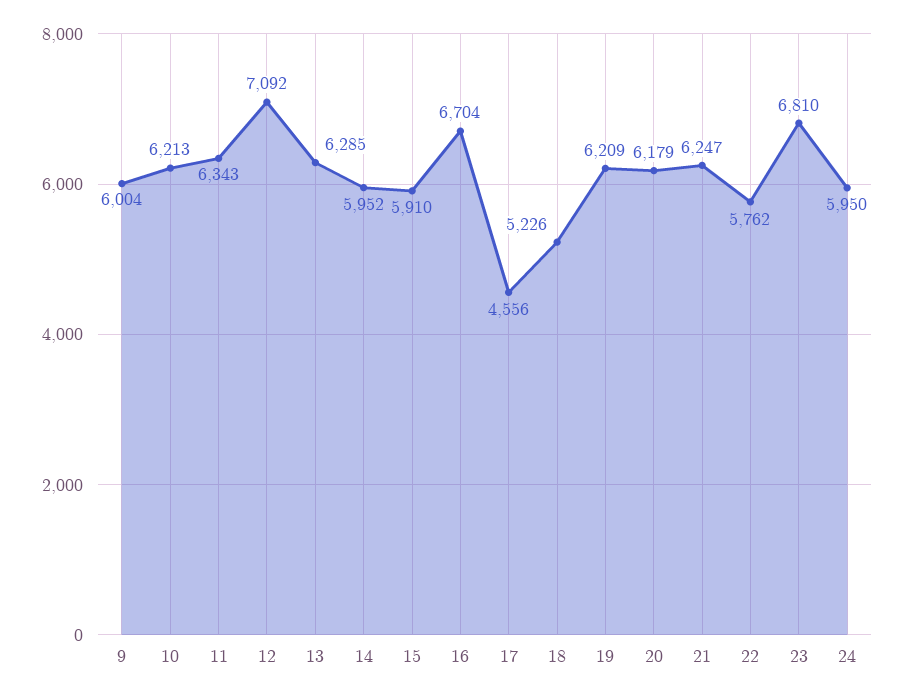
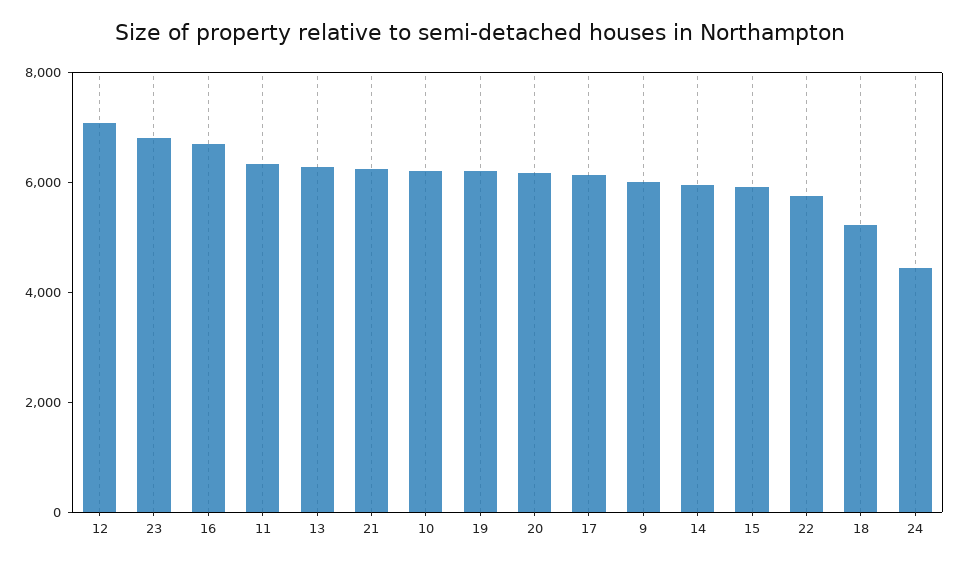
17: 4556 -> 6000
24: 5950 -> 4500

